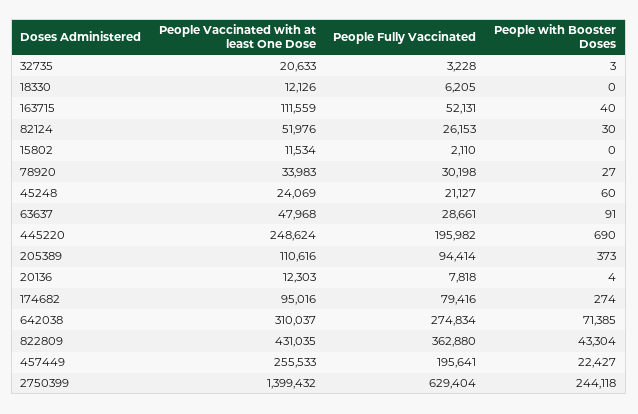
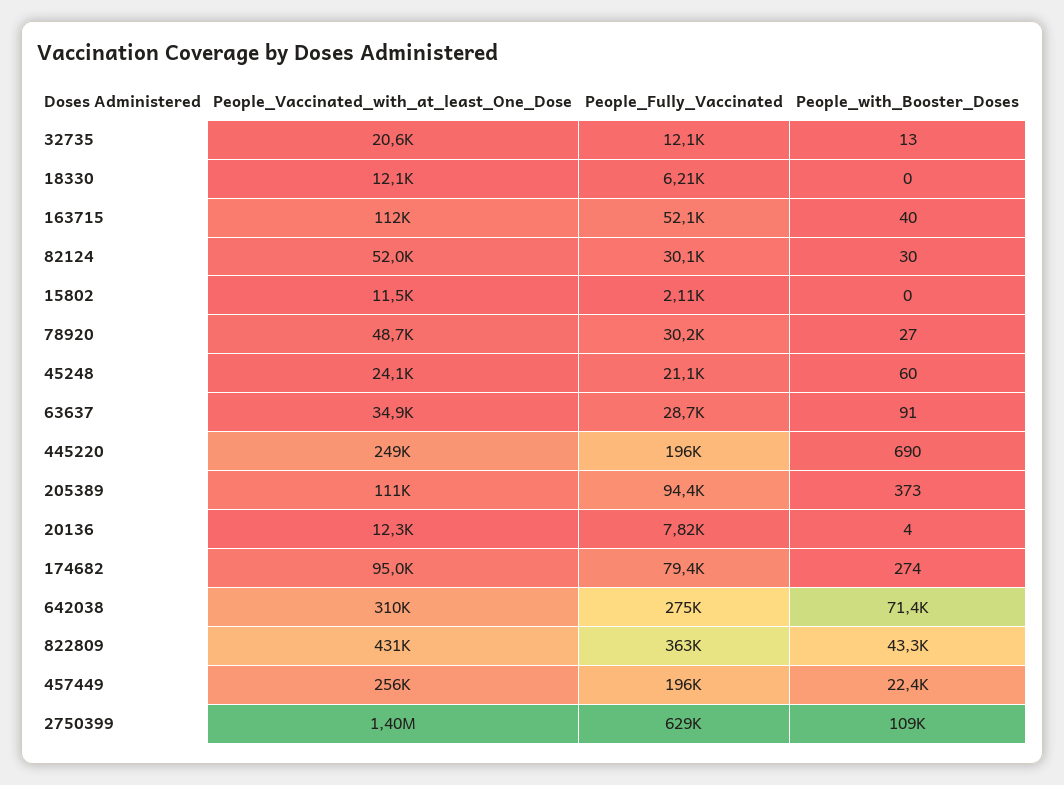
People Fully Vaccinated, 32735: 3228 -> 12100
People with Booster Doses, 32735: 3 -> 13
People Fully Vaccinated, 82124: 26153 -> 30100
People Vaccinated with at least One Dose, 78920: 33983 -> 48700
People Vaccinated with at least One Dose, 63637: 47968 -> 34900
People with Booster Doses, 2750399: 244118 -> 109000

